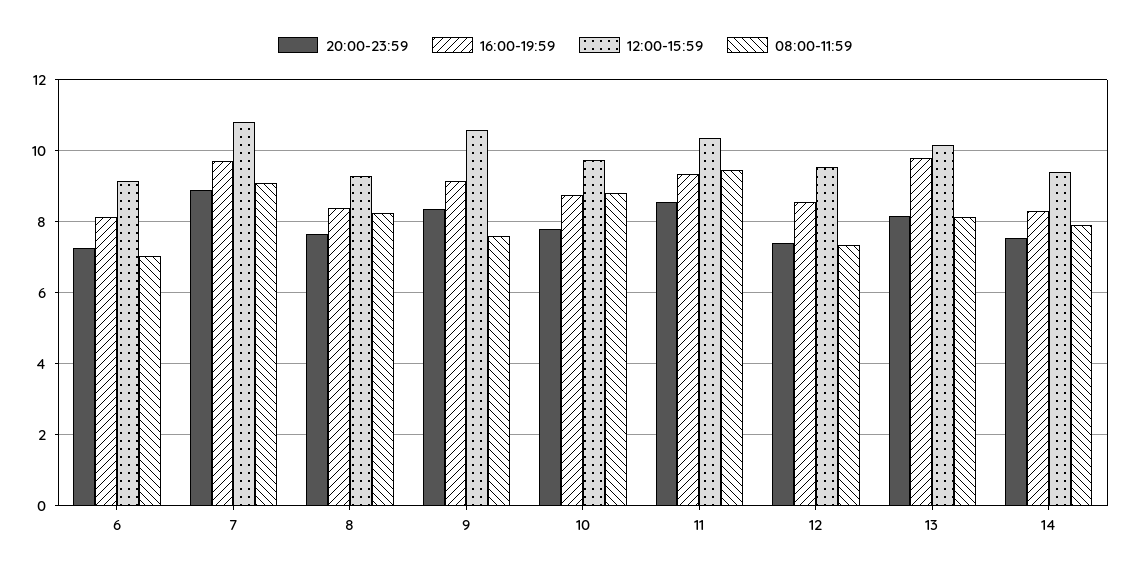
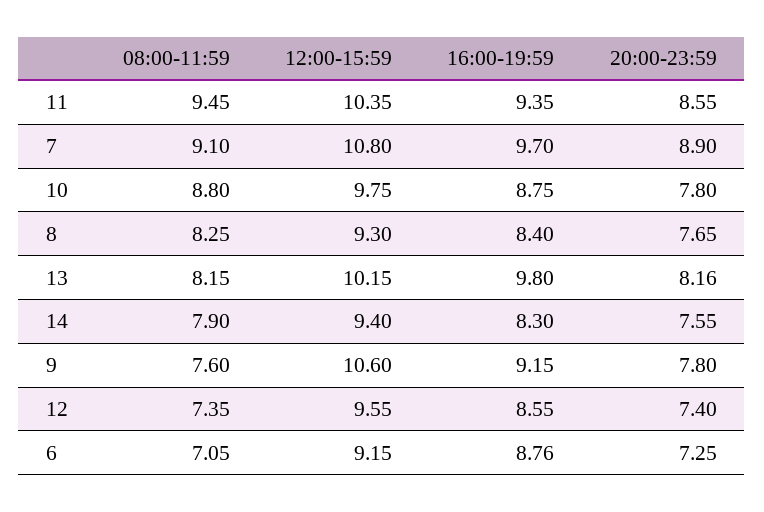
16:00-19:59, 6: 8.2 -> 8.76
20:00-23:59, 9: 8.4 -> 7.8

